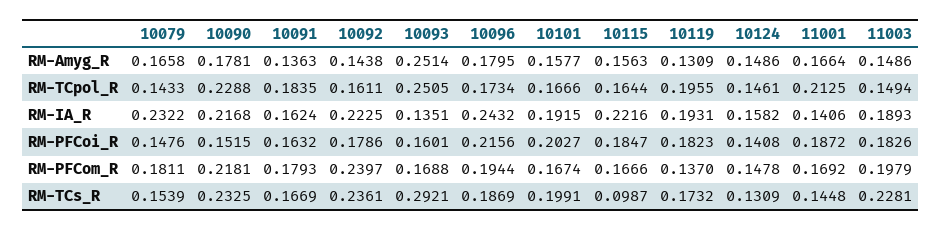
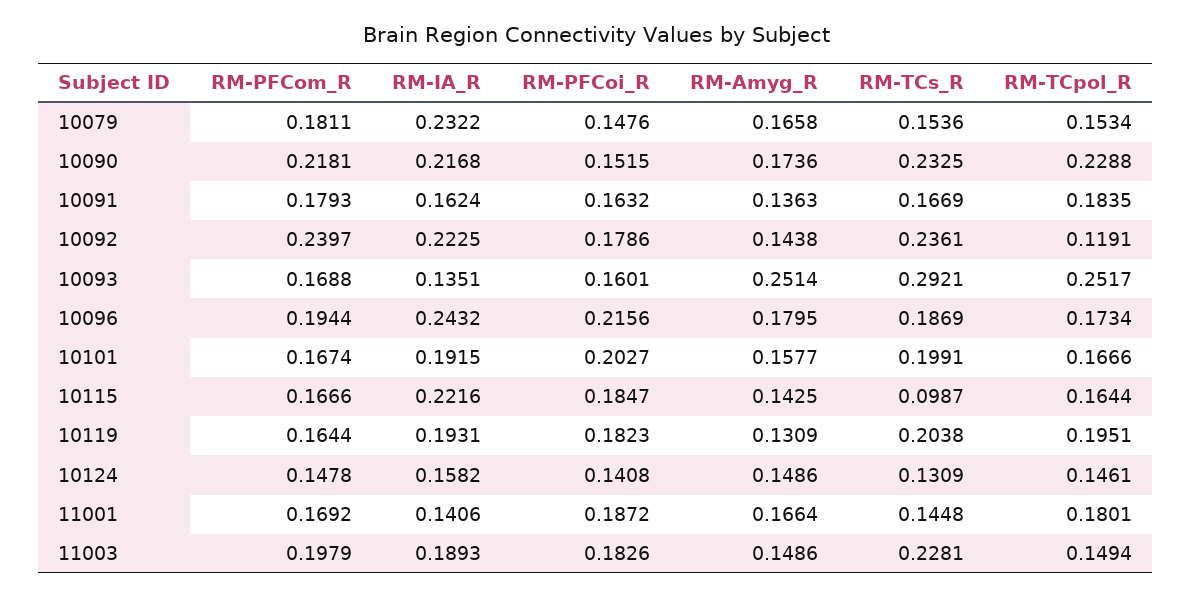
10090, RM-Amyg_R: 0.1781 -> 0.1736
10115, RM-Amyg_R: 0.1563 -> 0.1425
10079, RM-TCpol_R: 0.1433 -> 0.1534
10092, RM-TCpol_R: 0.1611 -> 0.1191
10093, RM-TCpol_R: 0.2505 -> 0.2517
10119, RM-TCpol_R: 0.1955 -> 0.1951
11001, RM-TCpol_R: 0.2125 -> 0.1801
10119, RM-PFCom_R: 0.137 -> 0.1644
10079, RM-TCs_R: 0.1539 -> 0.1536
10119, RM-TCs_R: 0.1732 -> 0.2038

